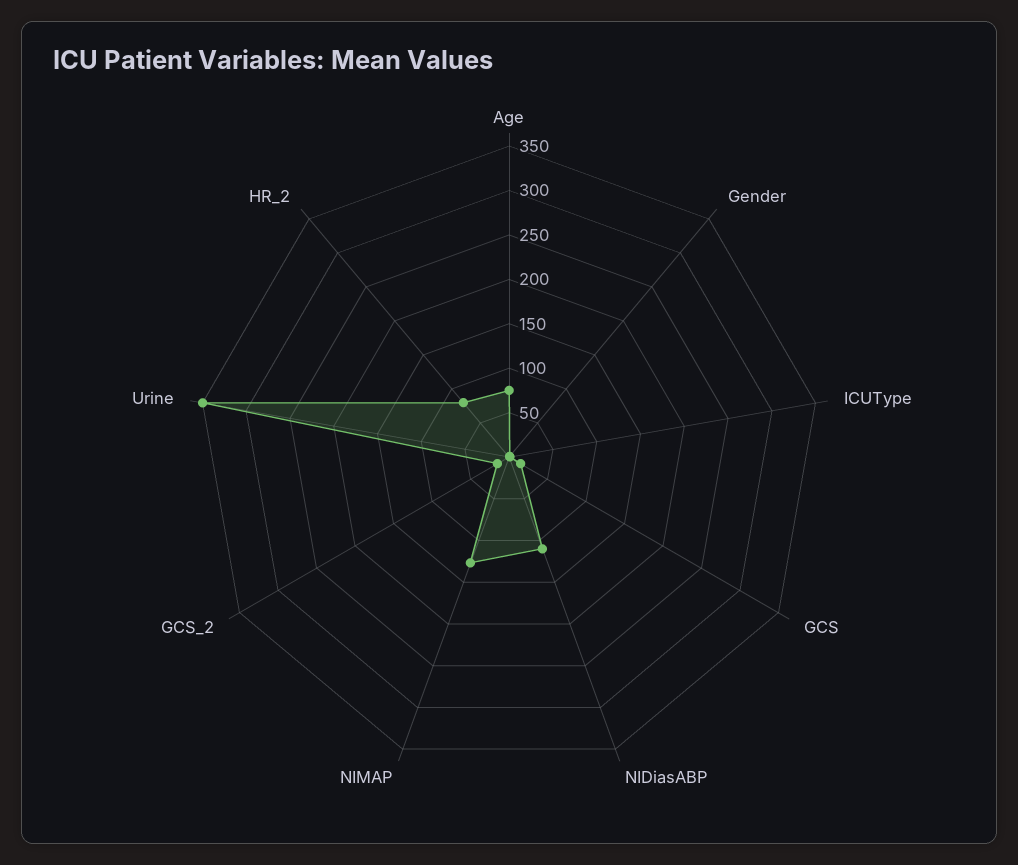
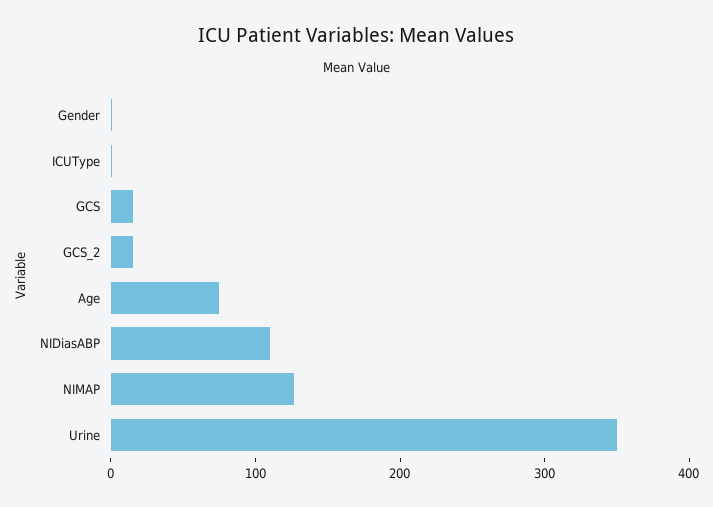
HR_2: 80 -> none

